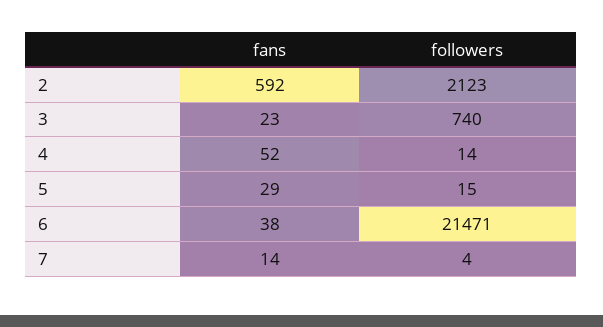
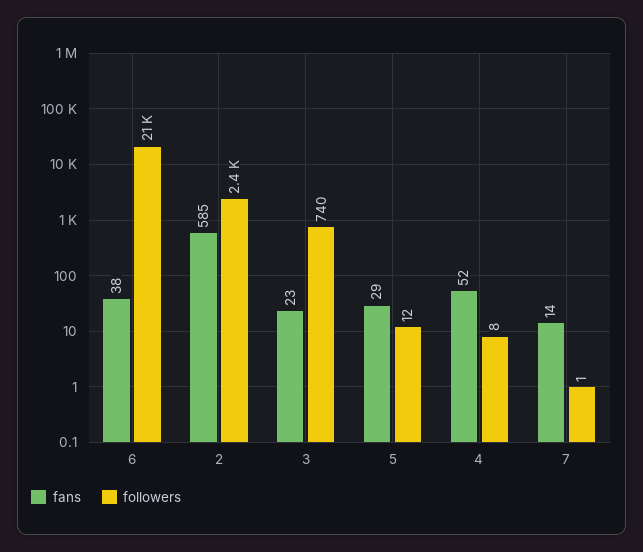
fans, 2: 592 -> 585
followers, 2: 2123 -> 2400
followers, 4: 14 -> 8
followers, 5: 15 -> 12
followers, 7: 4 -> 1

